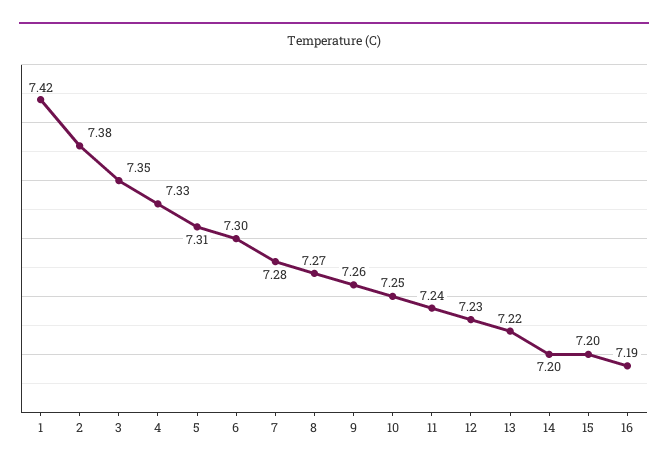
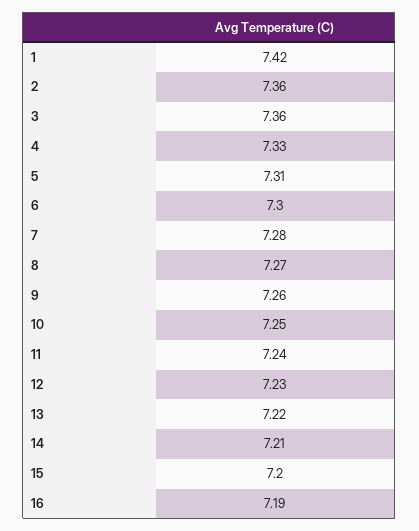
2: 7.38 -> 7.36
3: 7.35 -> 7.36
14: 7.2 -> 7.21

